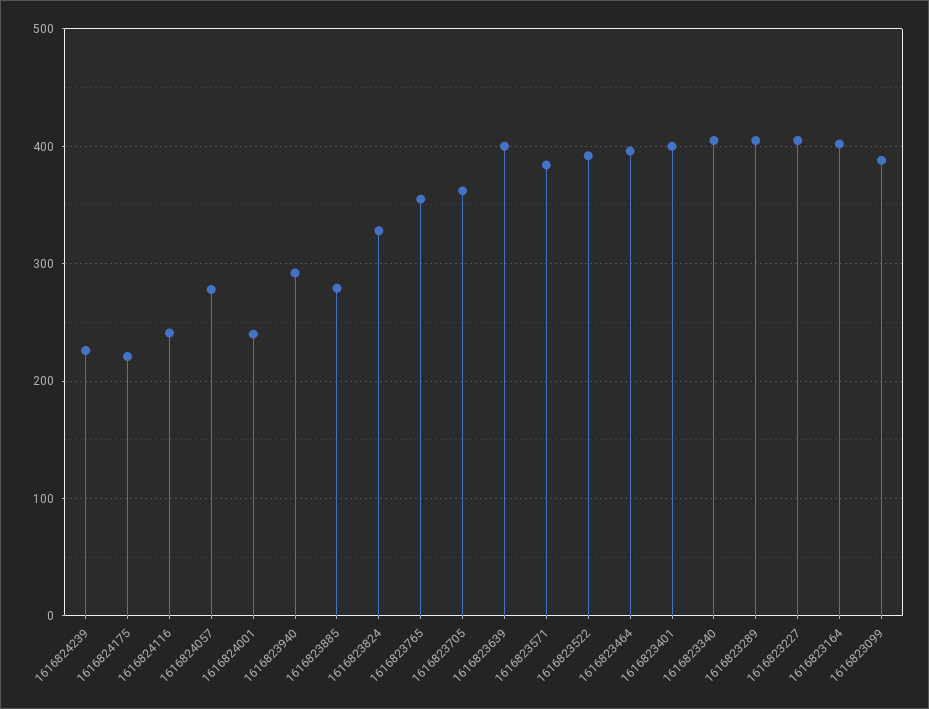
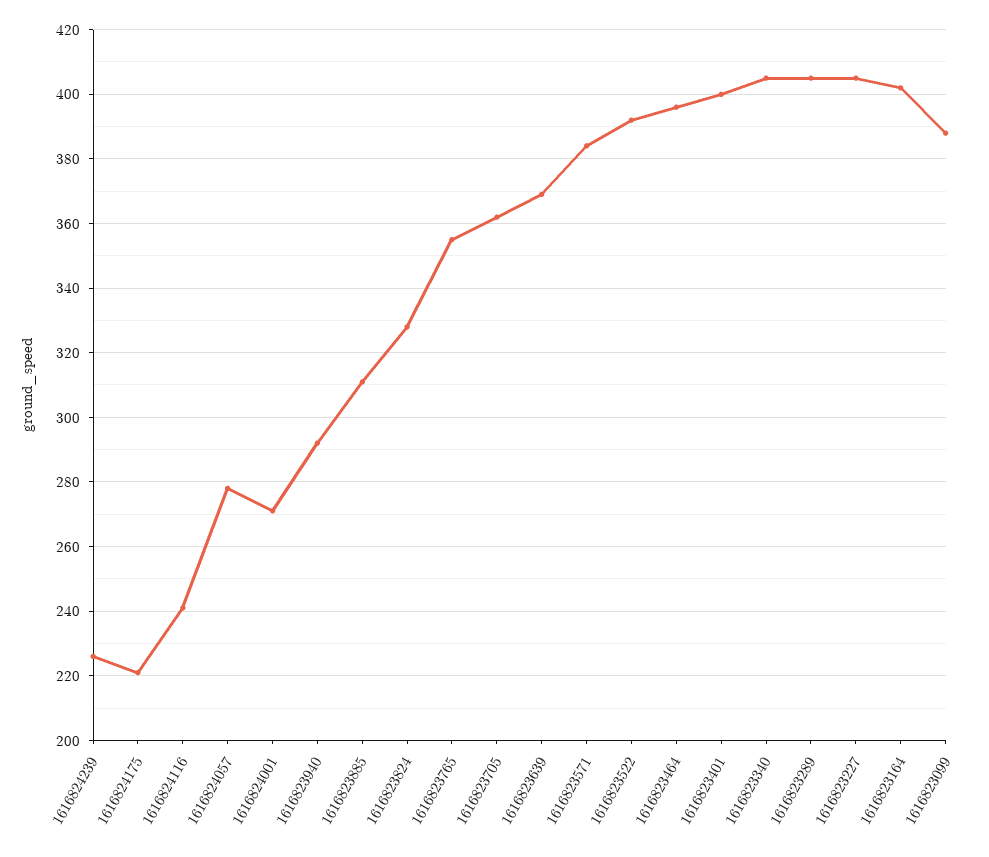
1616824001: 240 -> 270
1616823885: 280 -> 310
1616823639: 400 -> 370

